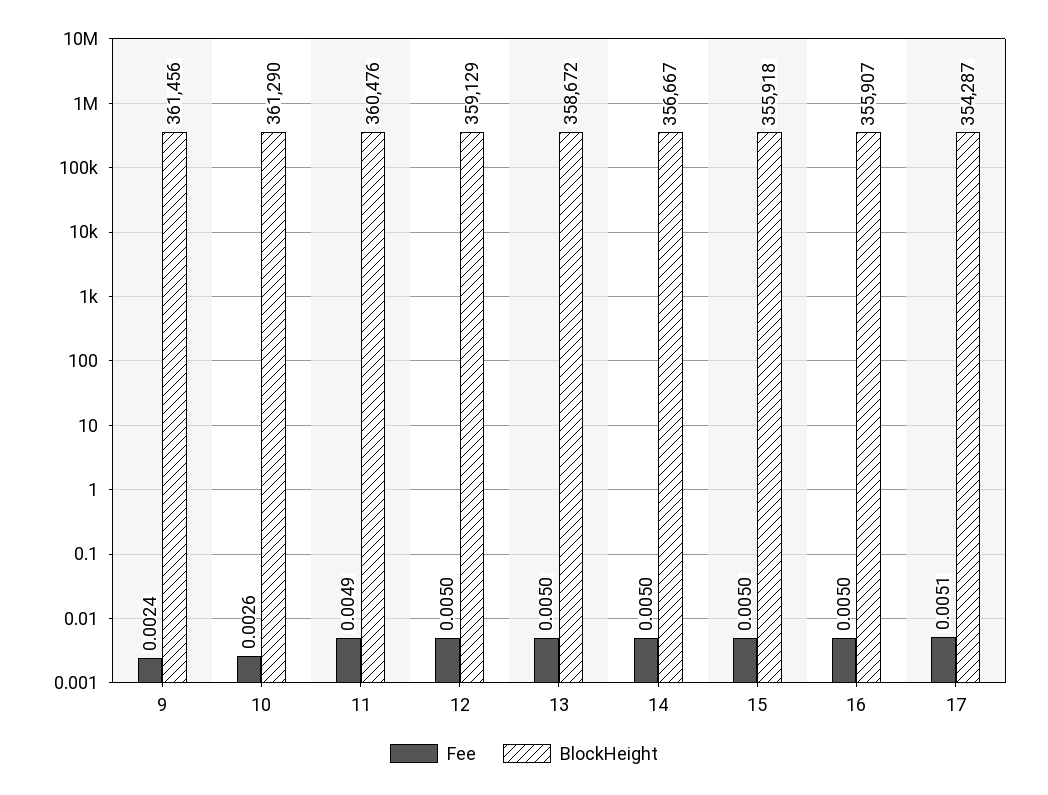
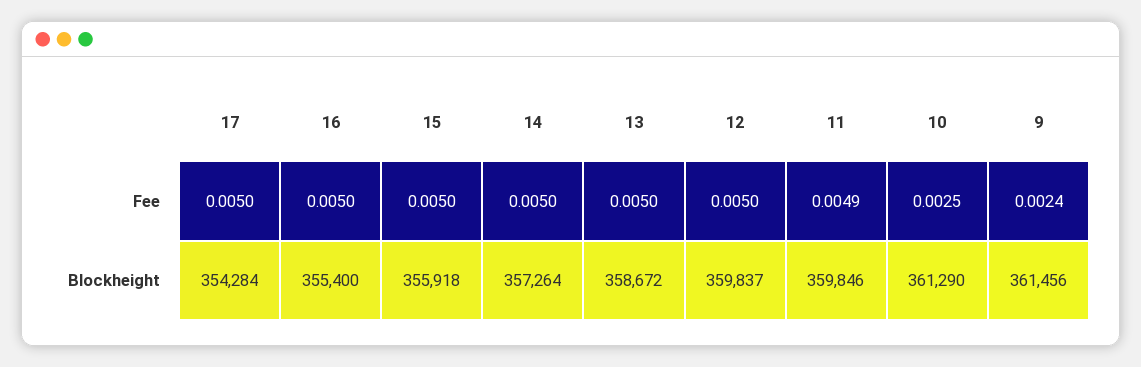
Fee, 10: 0.0026 -> 0.0025
BlockHeight, 11: 360476 -> 359846
BlockHeight, 12: 359129 -> 359837
BlockHeight, 14: 356667 -> 357264
BlockHeight, 16: 355907 -> 355400
Fee, 17: 0.0051 -> 0.005
BlockHeight, 17: 354287 -> 354284

